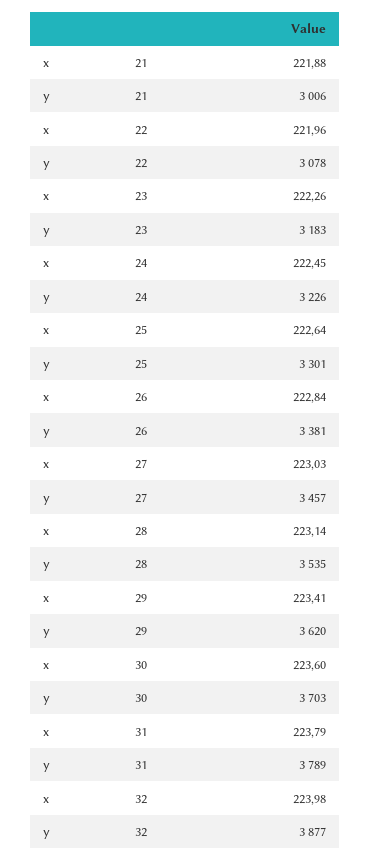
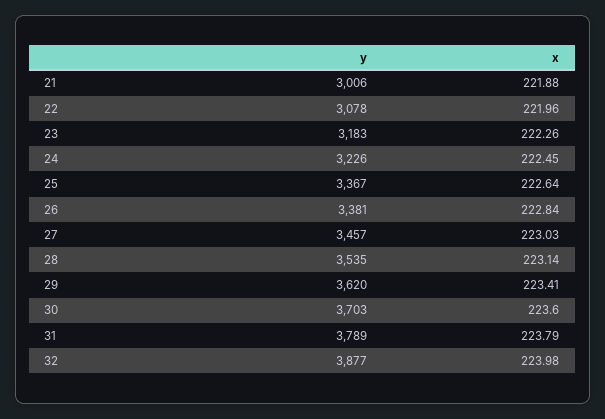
y, 25: 3301 -> 3367

